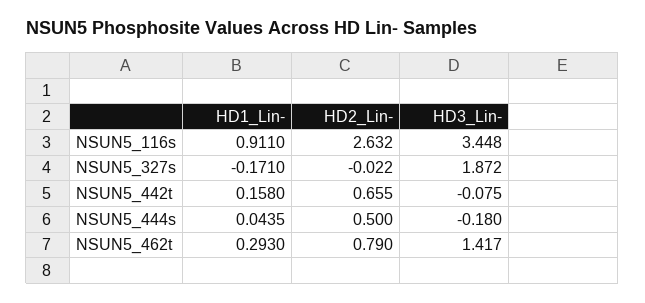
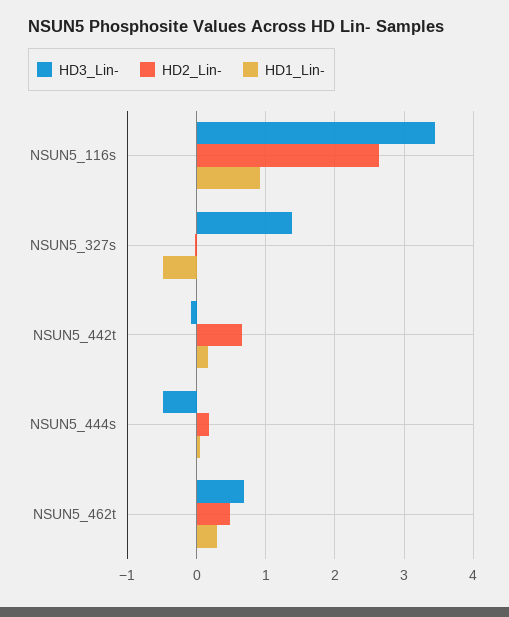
HD1_Lin-, NSUN5_327s: -0.171 -> -0.5
HD3_Lin-, NSUN5_327s: 1.872 -> 1.4
HD2_Lin-, NSUN5_444s: 0.5 -> 0.2
HD3_Lin-, NSUN5_444s: -0.18 -> -0.5
HD2_Lin-, NSUN5_462t: 0.79 -> 0.5
HD3_Lin-, NSUN5_462t: 1.417 -> 0.7

